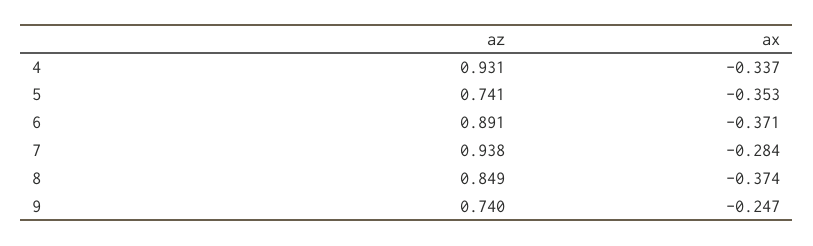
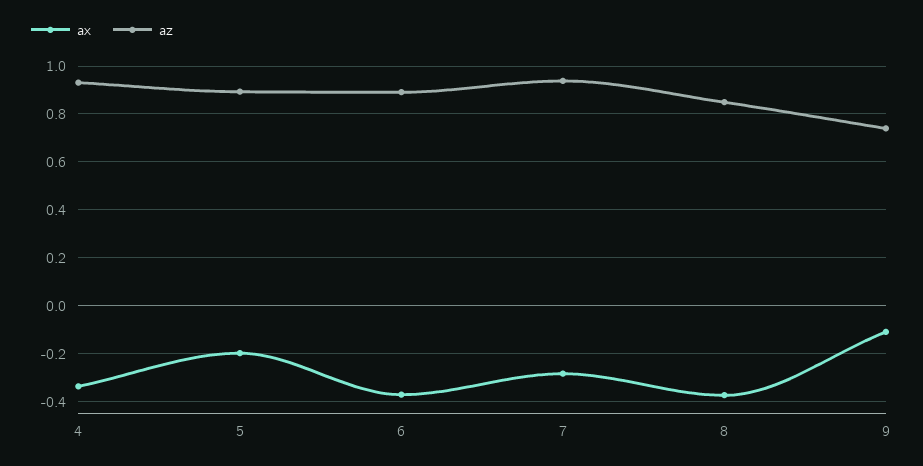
az, 5: 0.741 -> 0.9
ax, 5: -0.353 -> -0.2
ax, 9: -0.247 -> -0.1

